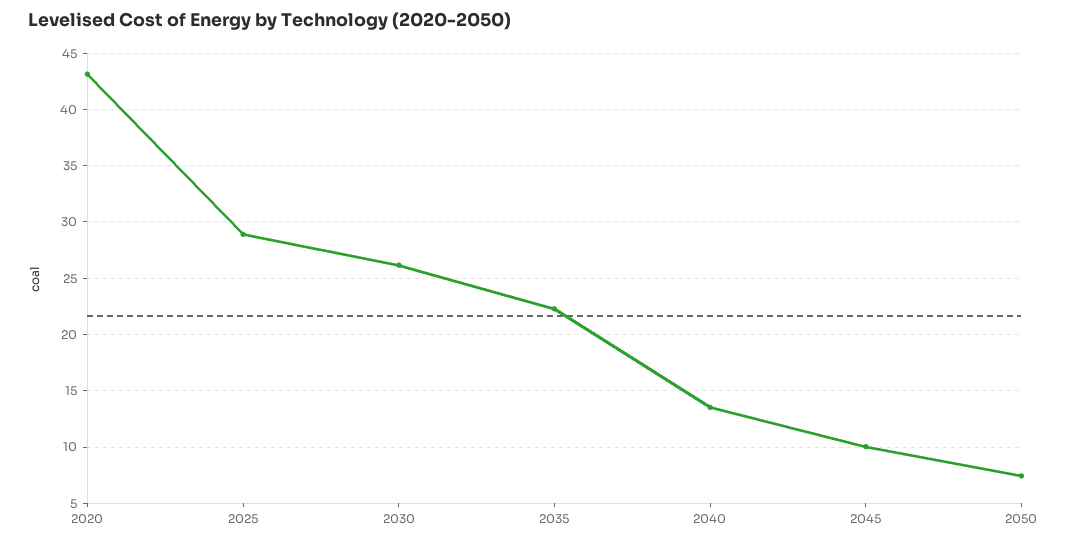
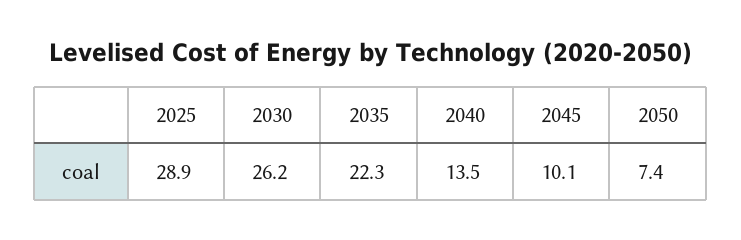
2020: 43 -> none

